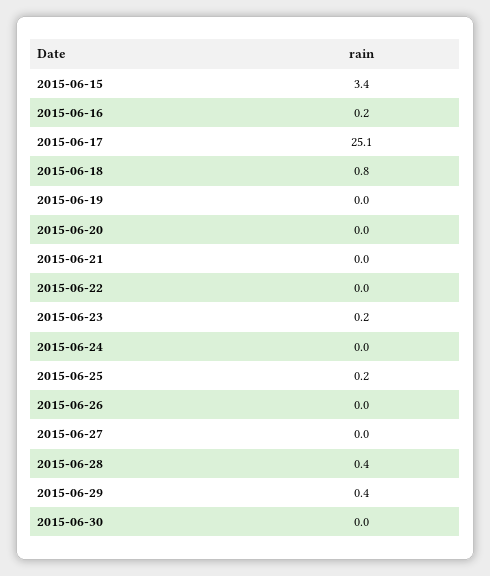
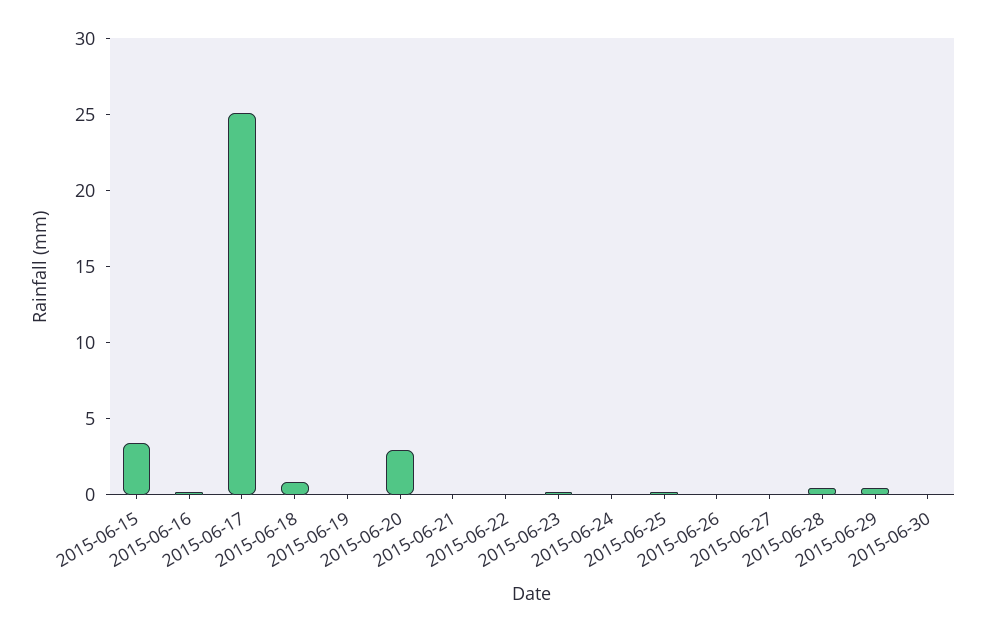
2015-06-20: 0 -> 3

